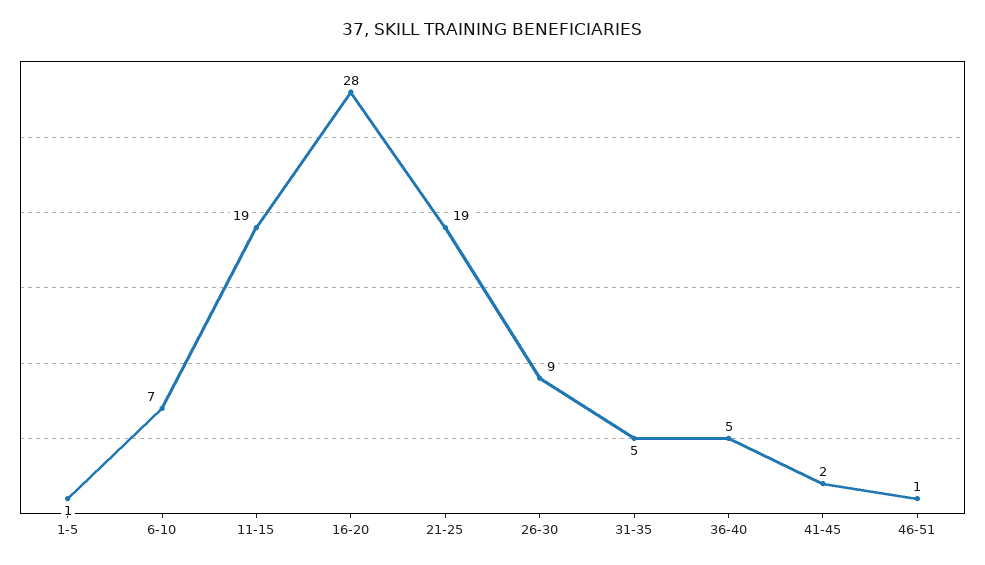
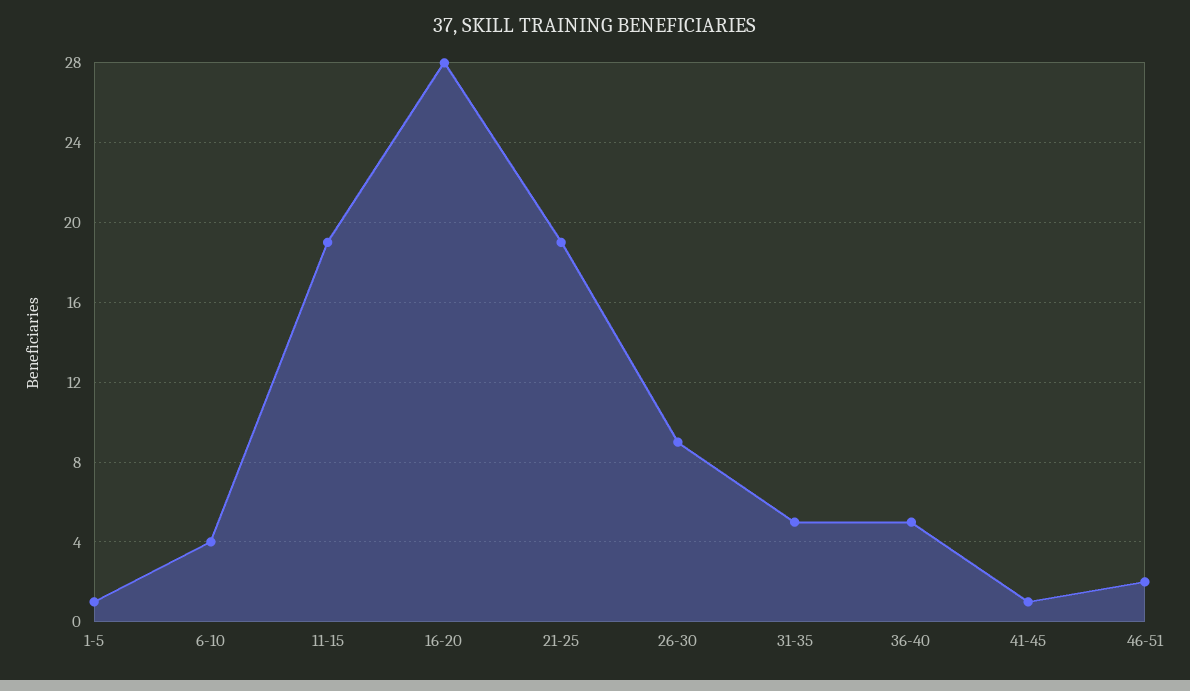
6-10: 7 -> 4
41-45: 2 -> 1
46-51: 1 -> 2

